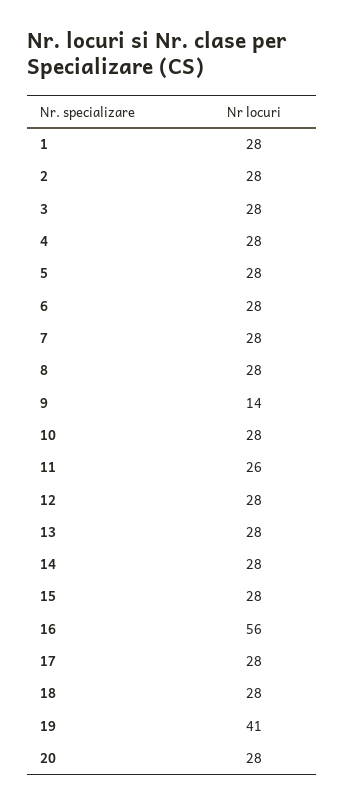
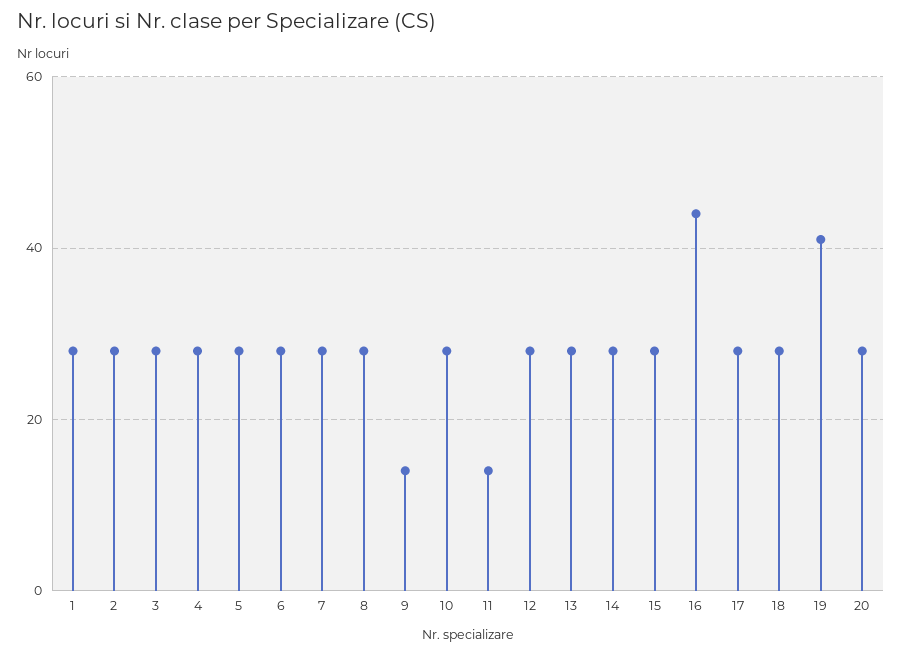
11: 26 -> 15
16: 56 -> 45

